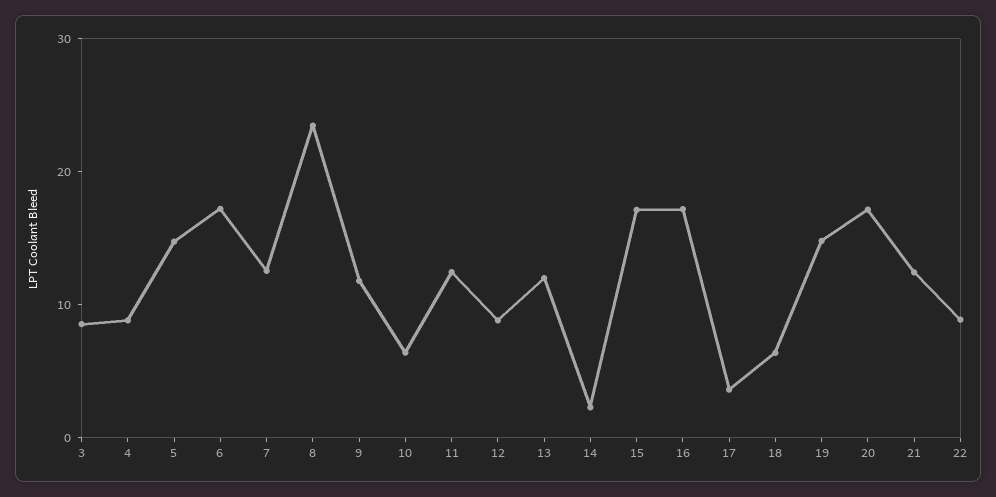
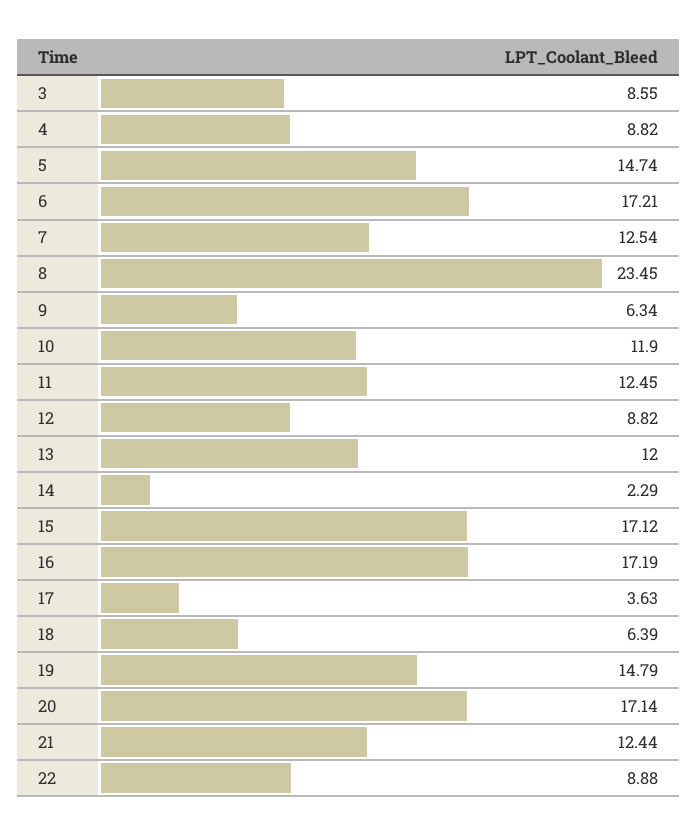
9: 12 -> 6.34
10: 6 -> 11.9

